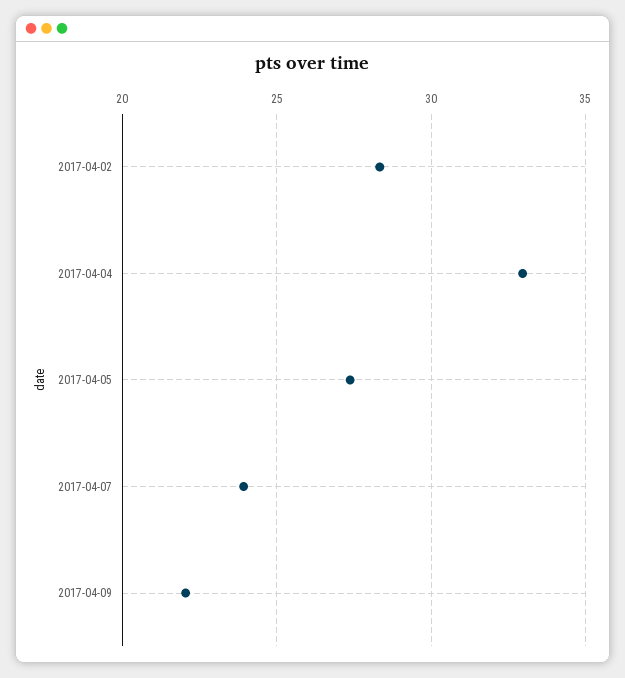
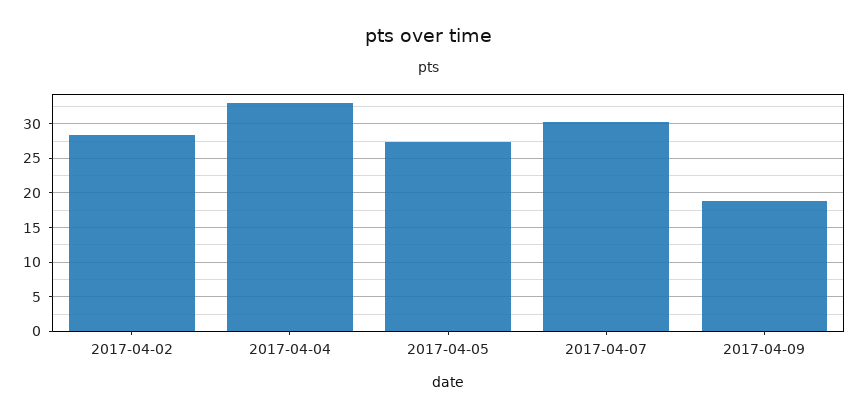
2017-04-07: 24 -> 30
2017-04-09: 22 -> 19

